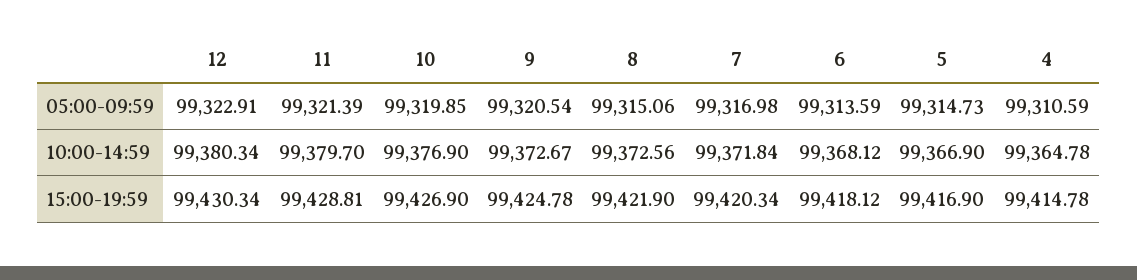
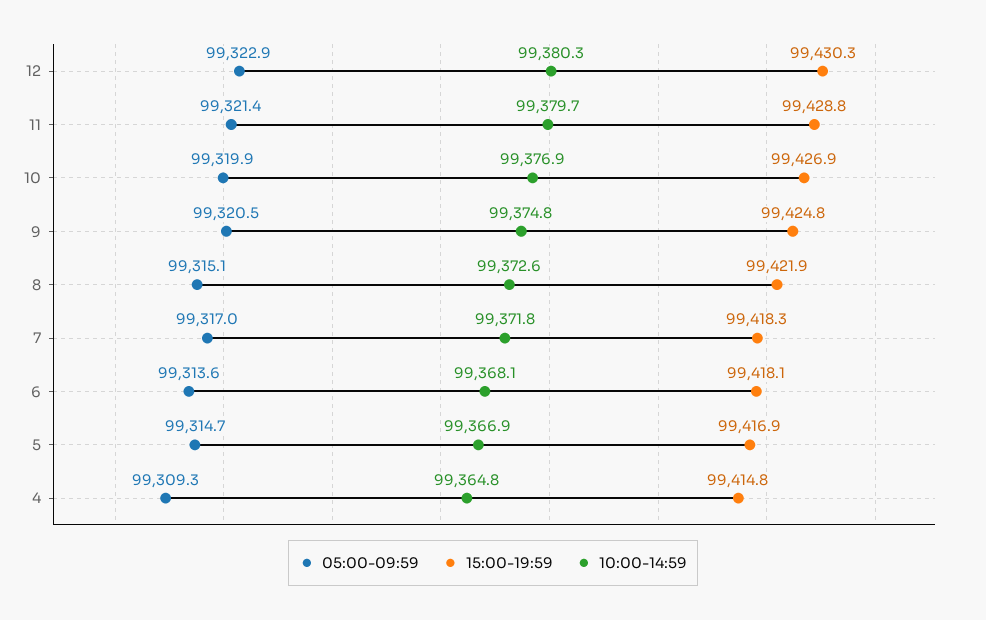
05:00-09:59, 4: 99310.59 -> 99309.3
10:00-14:59, 9: 99372.67 -> 99374.8
15:00-19:59, 7: 99420.34 -> 99418.3

